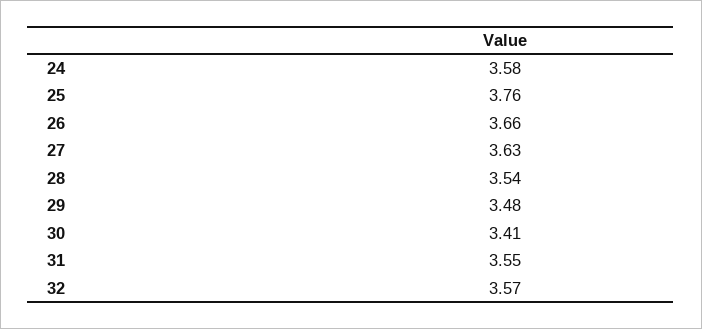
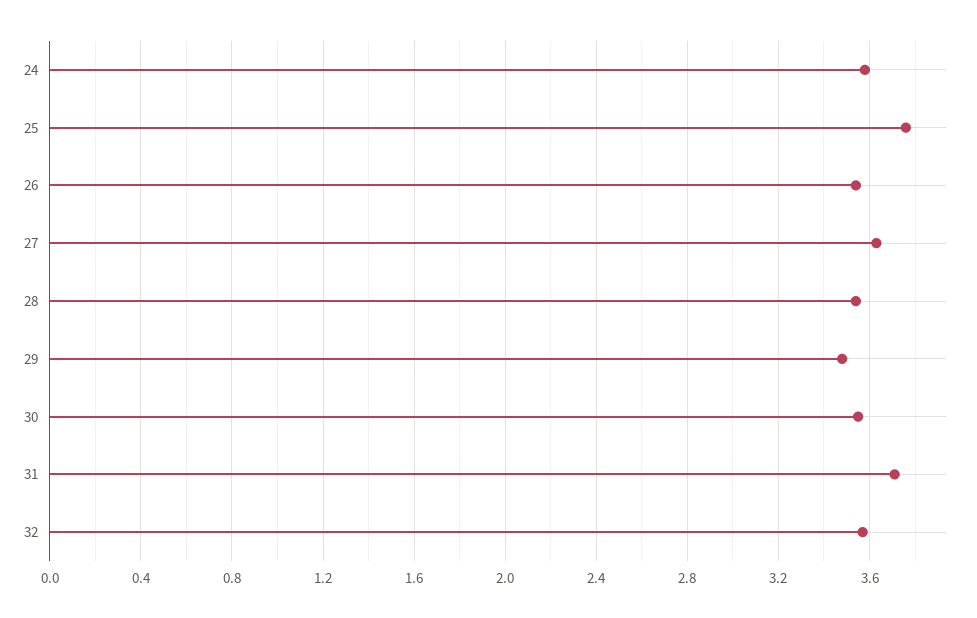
26: 3.66 -> 3.55
30: 3.41 -> 3.55
31: 3.55 -> 3.7

